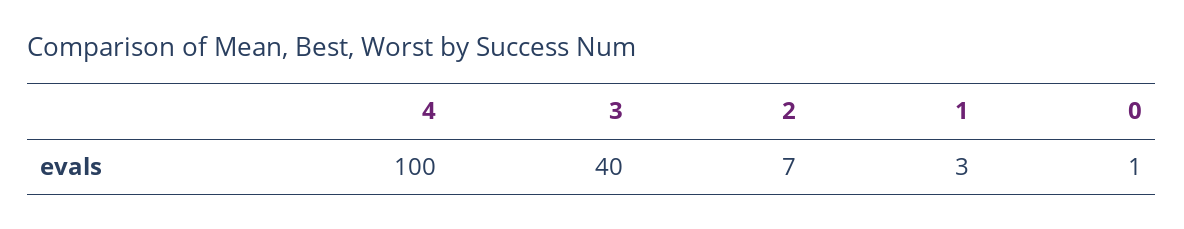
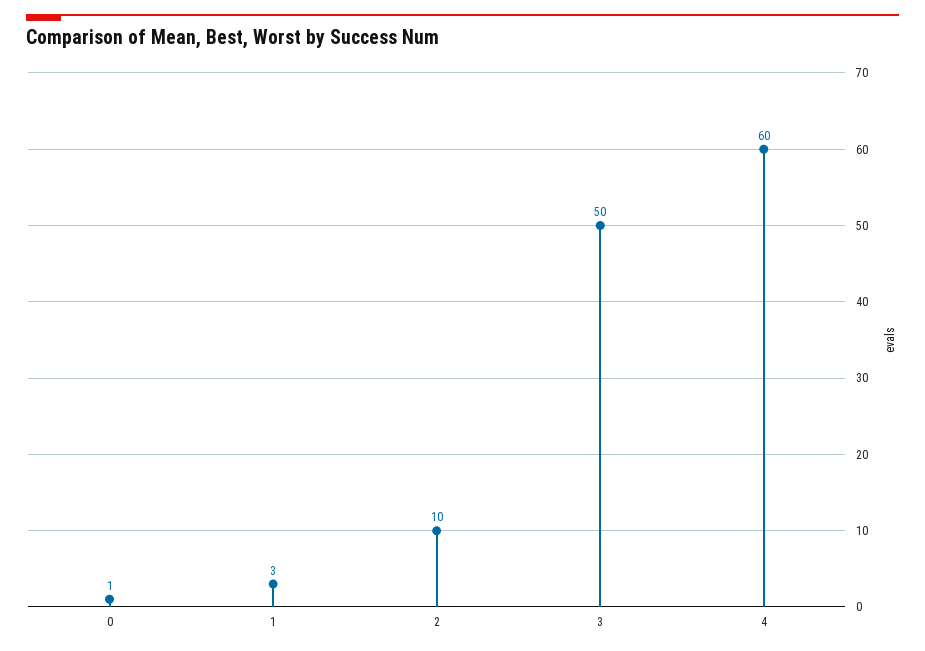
4: 100 -> 60
3: 40 -> 50
2: 7 -> 10

